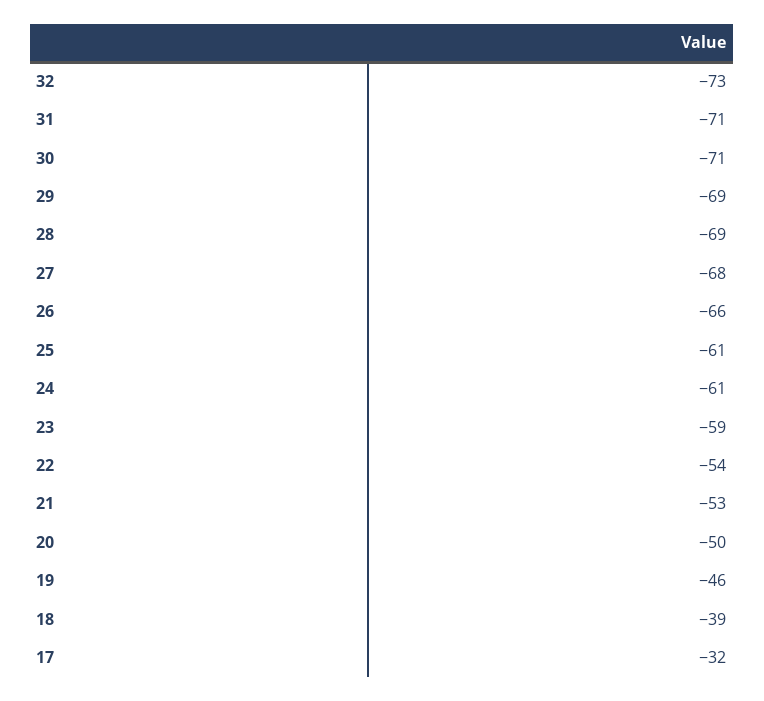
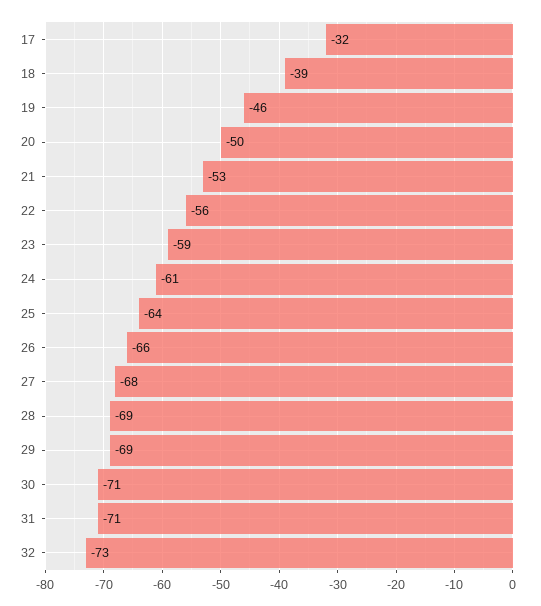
25: -61 -> -64
22: -54 -> -56

